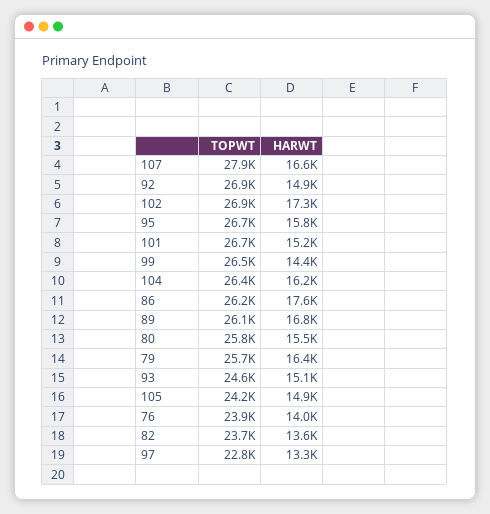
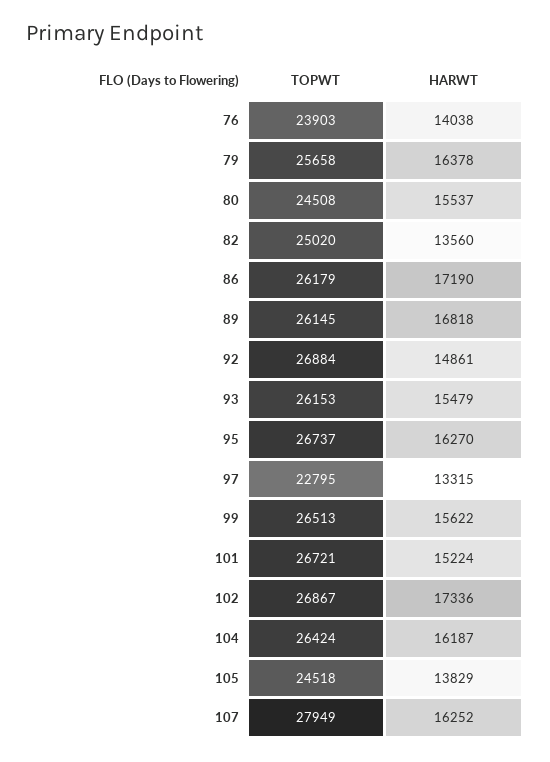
HARWT, 107: 16600 -> 16252
HARWT, 95: 15800 -> 16270
HARWT, 99: 14400 -> 15622
HARWT, 86: 17600 -> 17190
TOPWT, 80: 25800 -> 24508
TOPWT, 93: 24600 -> 26153
HARWT, 93: 15100 -> 15479
TOPWT, 105: 24200 -> 24518
HARWT, 105: 14900 -> 13829
TOPWT, 82: 23700 -> 25020

